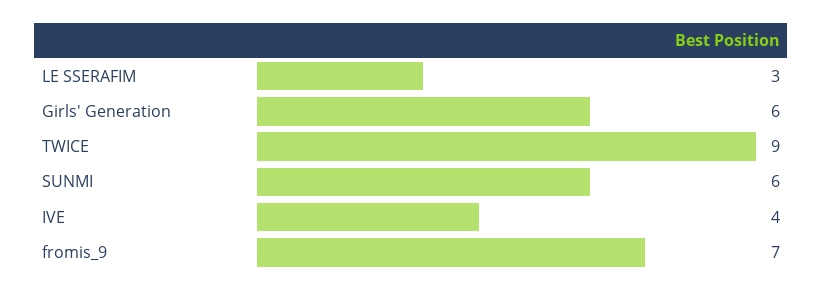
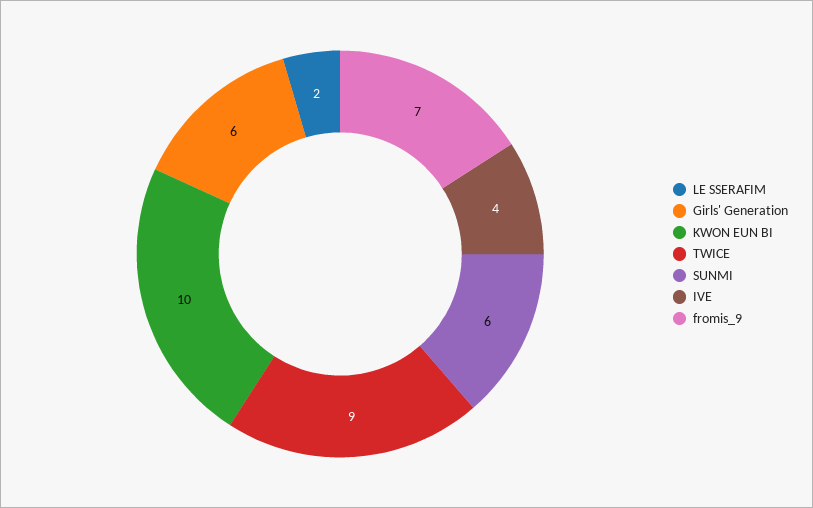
LE SSERAFIM: 3 -> 2
KWON EUN BI: none -> 10

